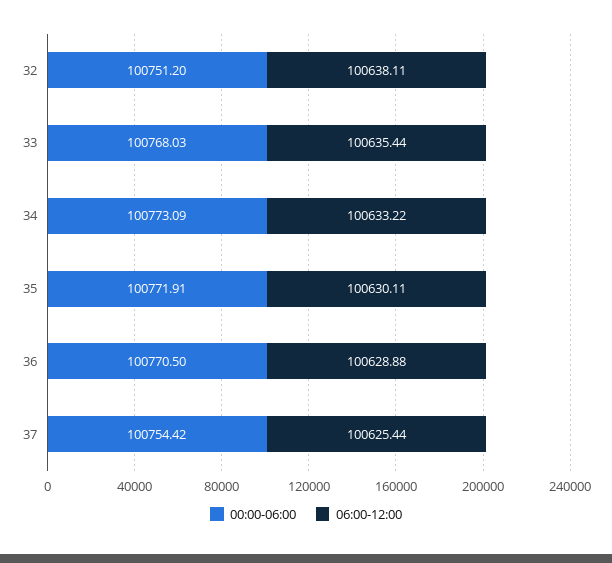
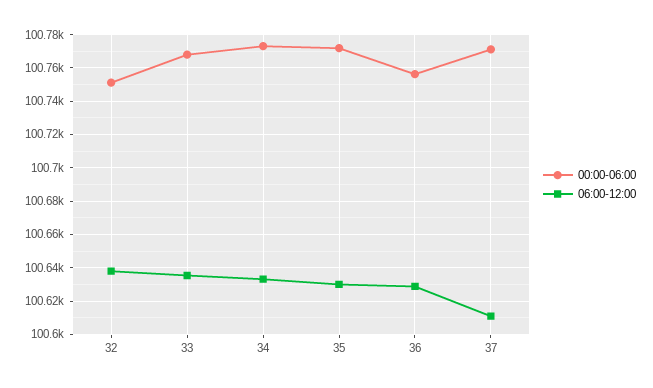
00:00-06:00, 36: 100770.5 -> 100755
00:00-06:00, 37: 100754.42 -> 100770
06:00-12:00, 37: 100625.44 -> 100610

